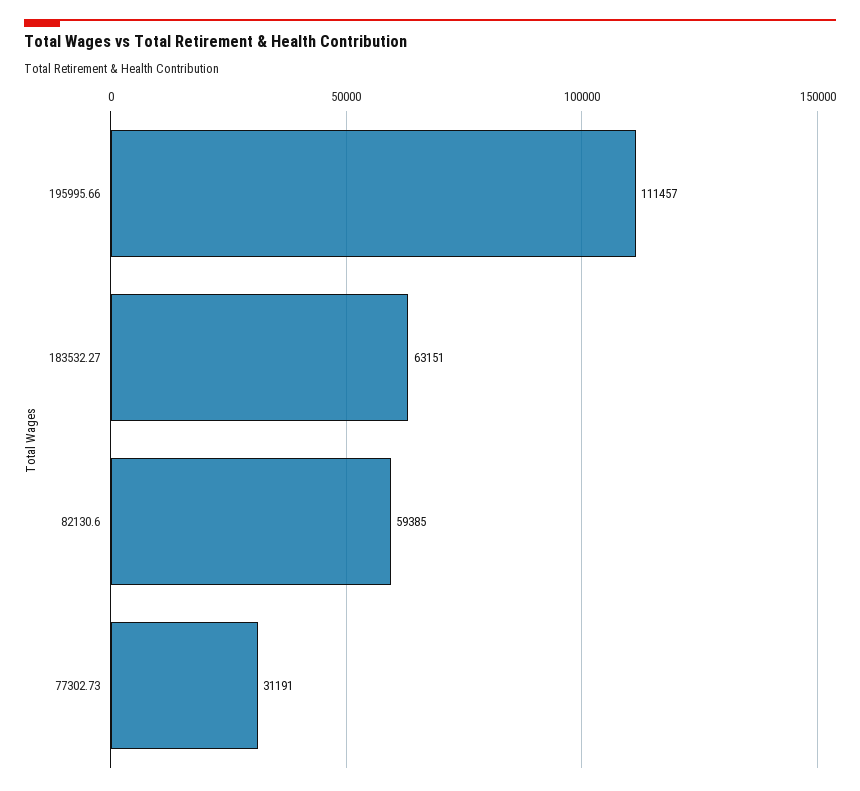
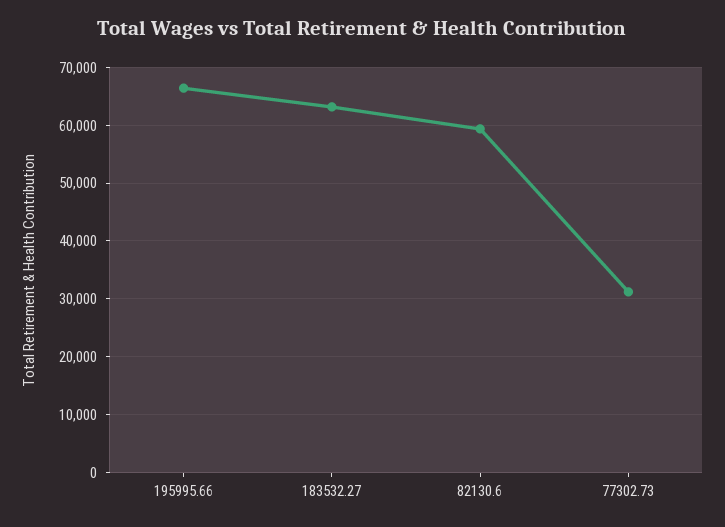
195995.66: 111457 -> 66000

